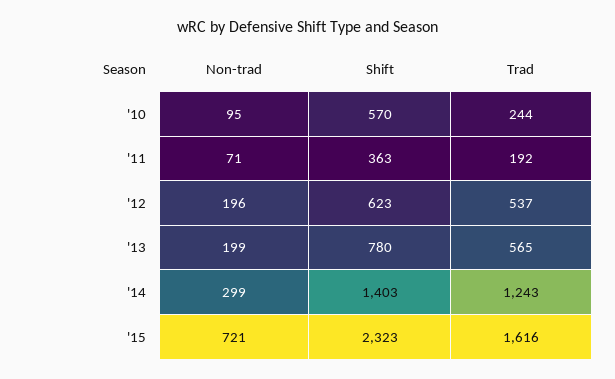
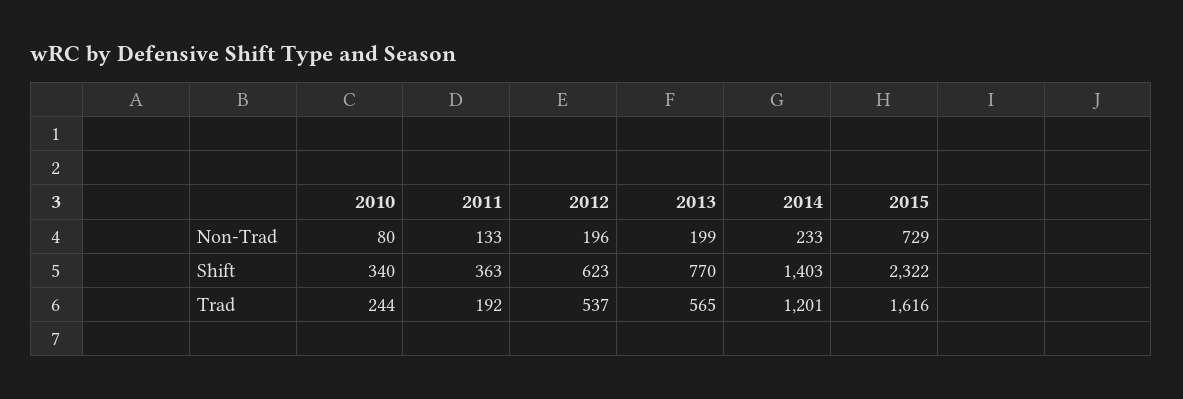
Non-trad, '10: 95 -> 80
Shift, '10: 570 -> 340
Non-trad, '11: 71 -> 133
Shift, '13: 780 -> 770
Non-trad, '14: 299 -> 233
Trad, '14: 1243 -> 1201
Non-trad, '15: 721 -> 729
Shift, '15: 2323 -> 2322

